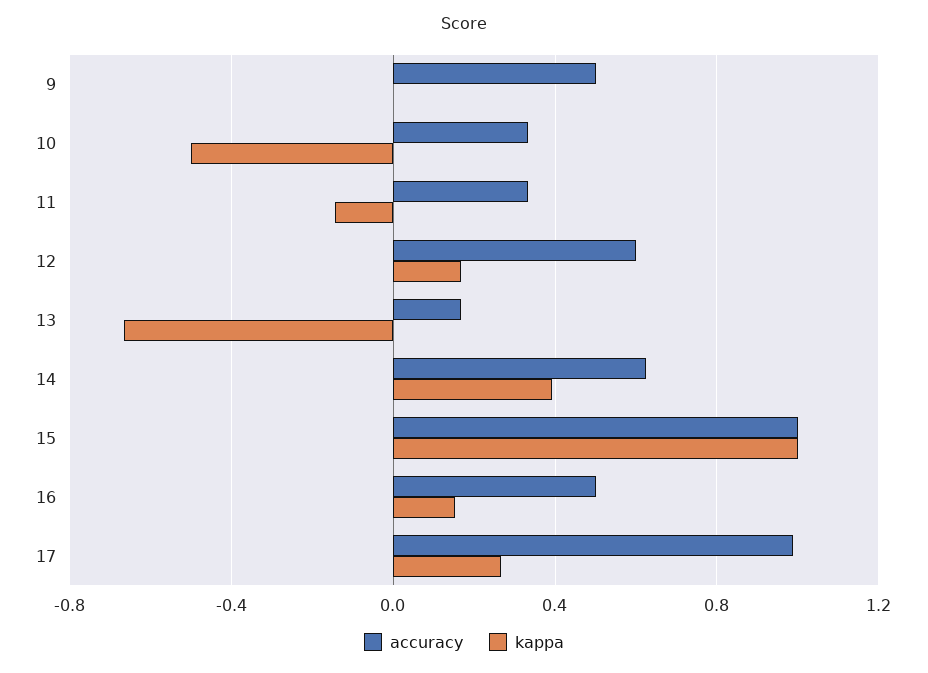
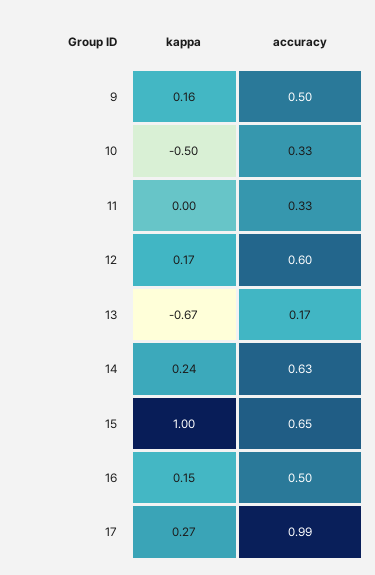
kappa, 9: 0 -> 0.16
kappa, 11: -0.15 -> 0
kappa, 14: 0.4 -> 0.24
accuracy, 15: 1 -> 0.65

